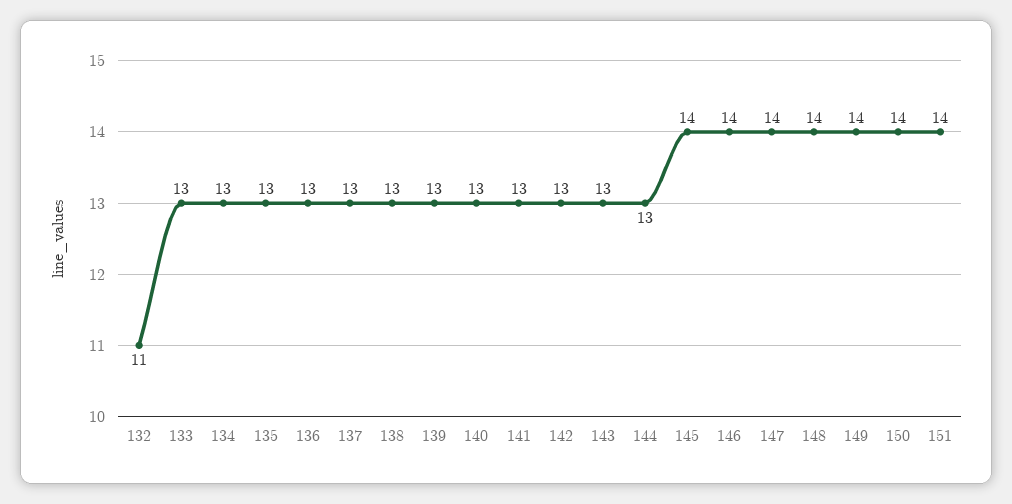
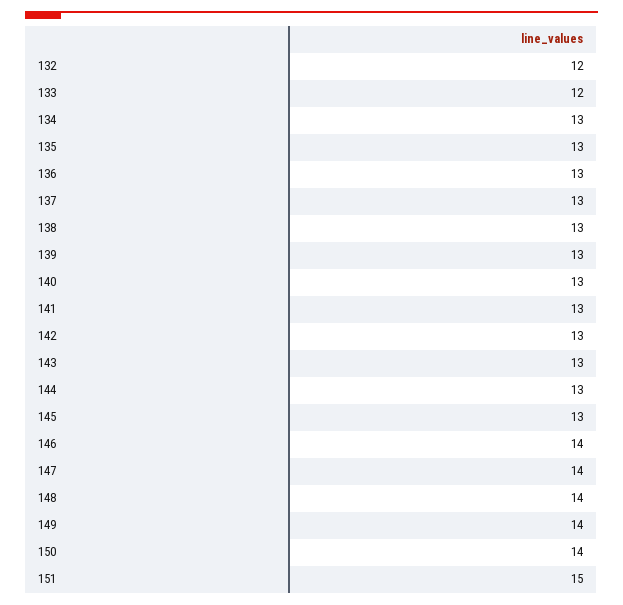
132: 11 -> 12
133: 13 -> 12
145: 14 -> 13
151: 14 -> 15

